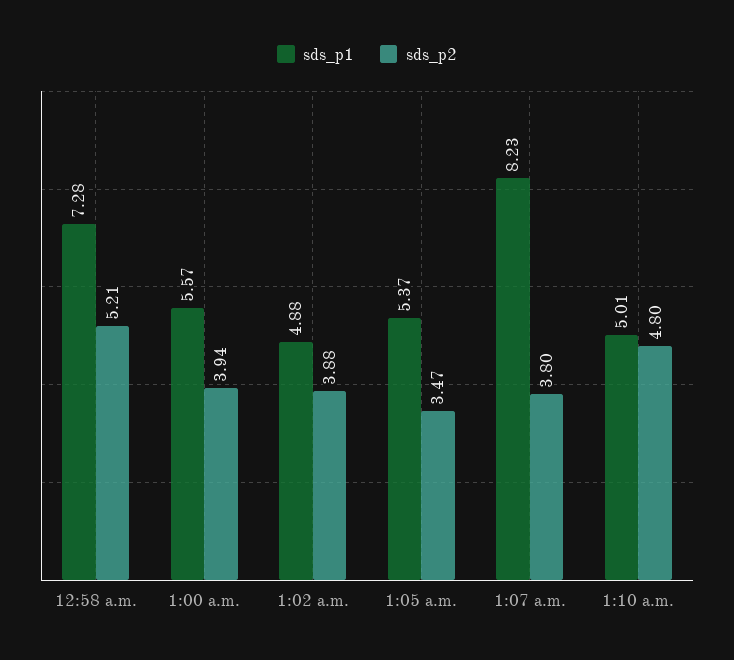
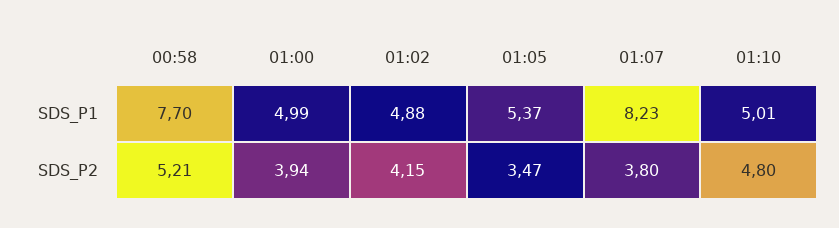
sds_p1, 12:58 a.m.: 7.28 -> 7.7
sds_p1, 1:00 a.m.: 5.57 -> 4.99
sds_p2, 1:02 a.m.: 3.88 -> 4.15

